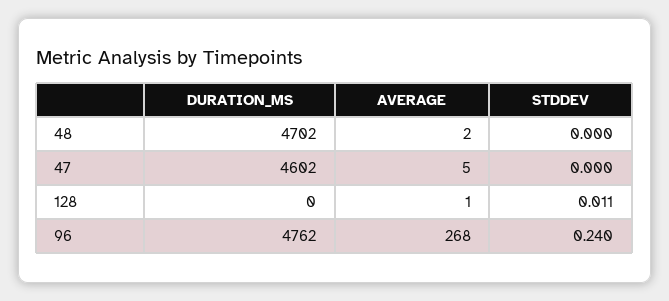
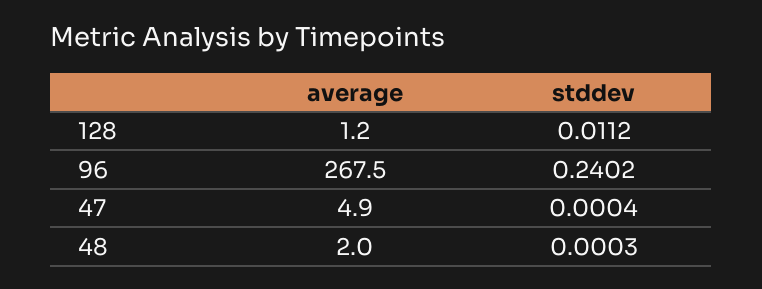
DURATION_MS, 48: 4702 -> none
DURATION_MS, 47: 4602 -> none
DURATION_MS, 128: 0 -> none
DURATION_MS, 96: 4762 -> none

